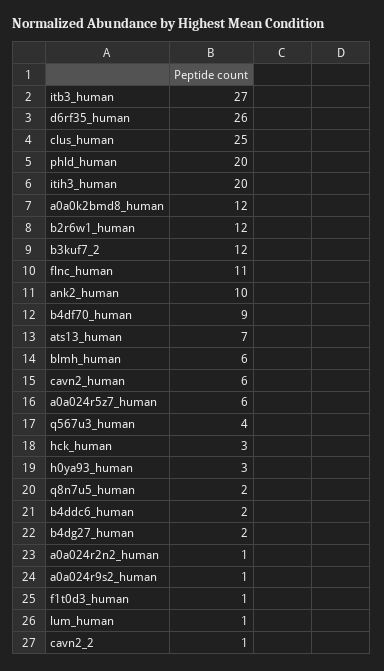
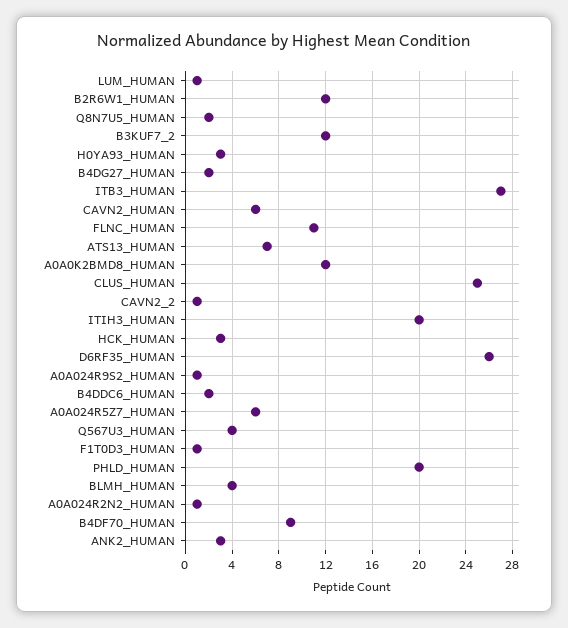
ank2_human: 10 -> 3
blmh_human: 6 -> 4

